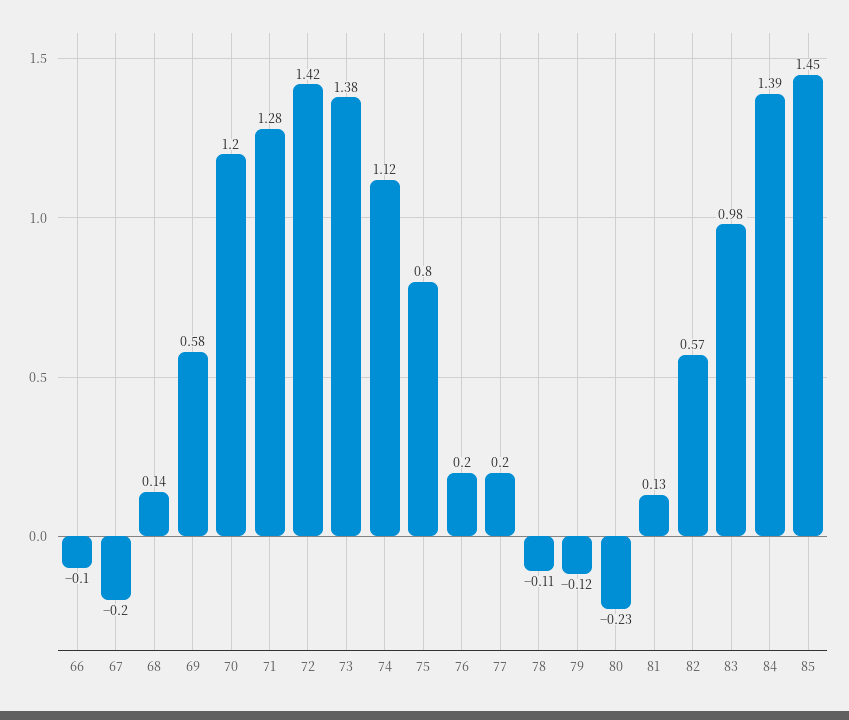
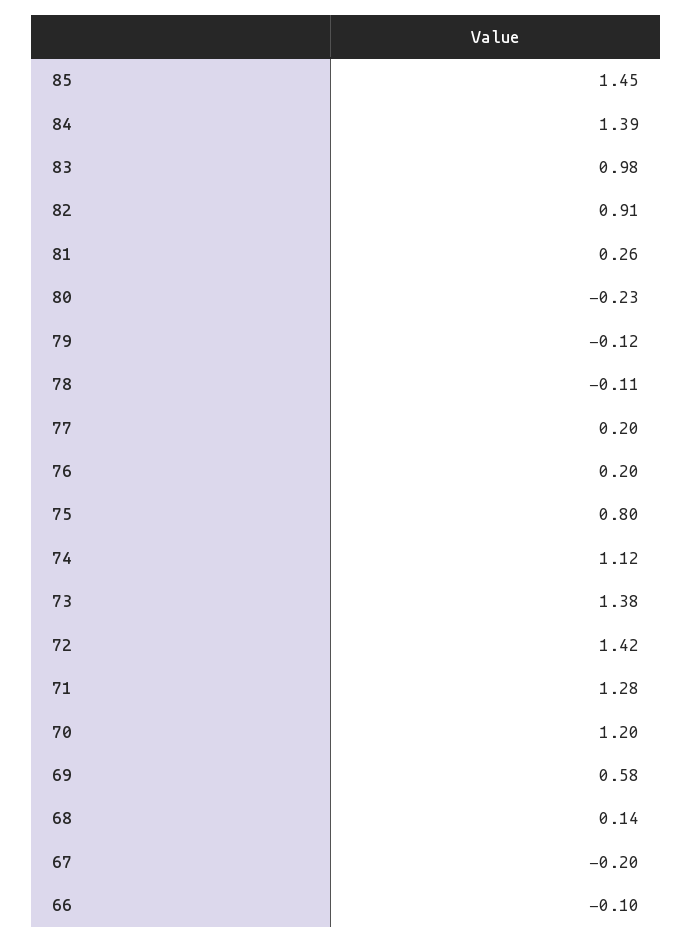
81: 0.13 -> 0.26
82: 0.57 -> 0.91

